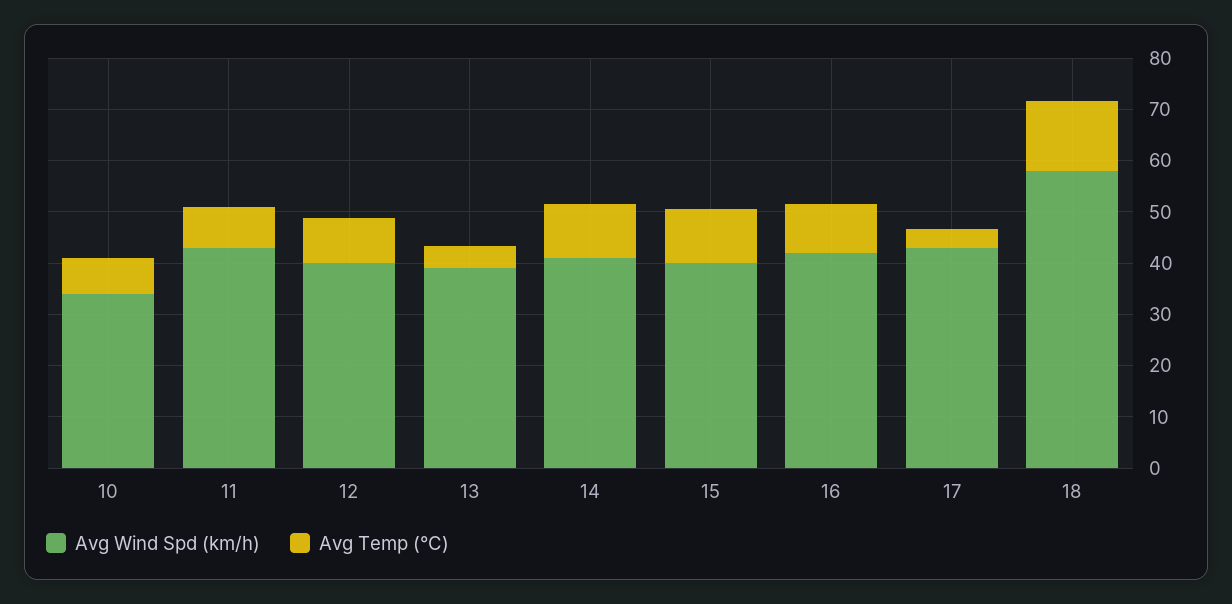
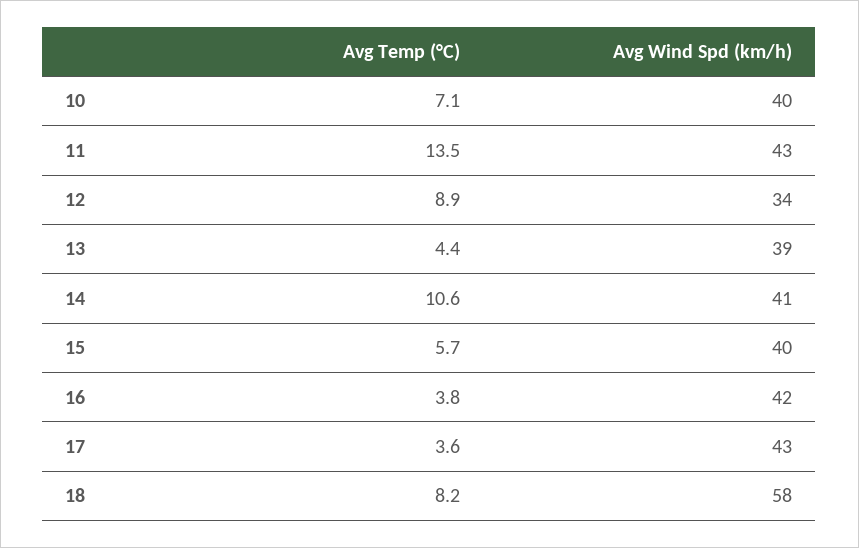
Avg Wind Spd (km/h), 10: 34 -> 40
Avg Temp (°C), 11: 8 -> 13.5
Avg Wind Spd (km/h), 12: 40 -> 34
Avg Temp (°C), 15: 10 -> 5.7
Avg Temp (°C), 16: 10 -> 3.8
Avg Temp (°C), 18: 14 -> 8.2

